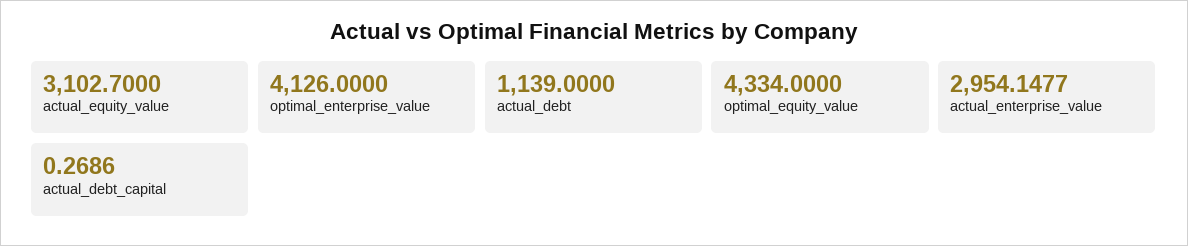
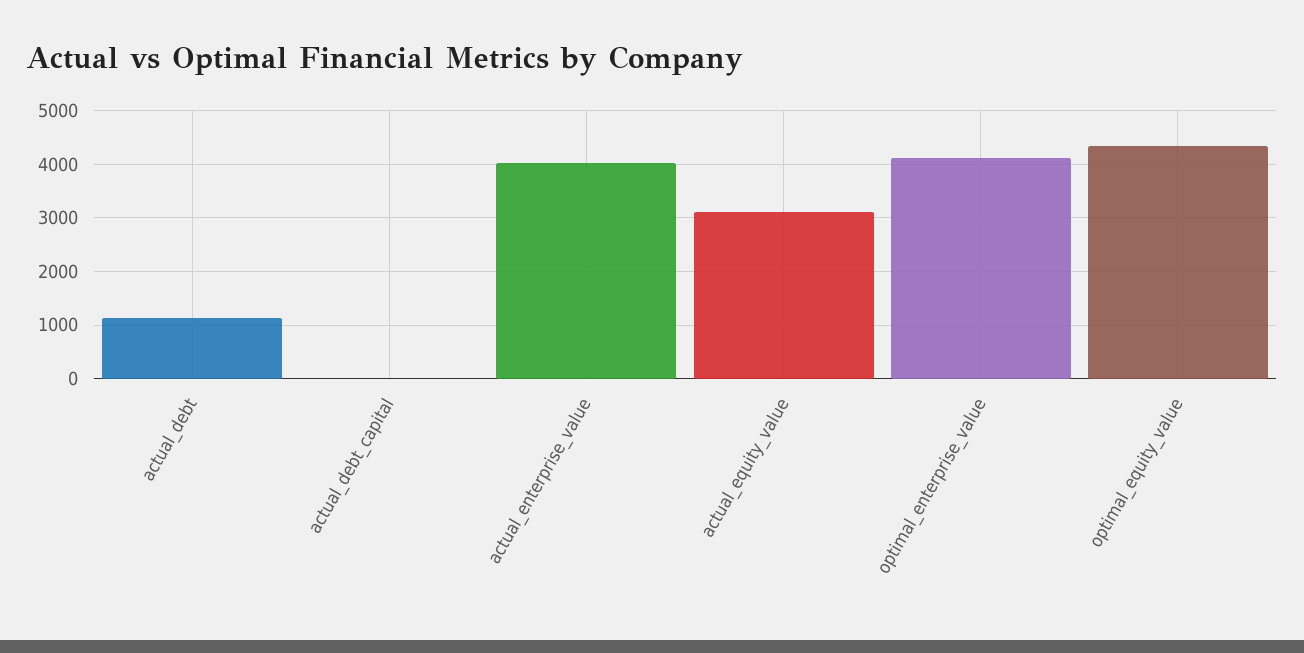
actual_enterprise_value: 2954.1477 -> 4000

